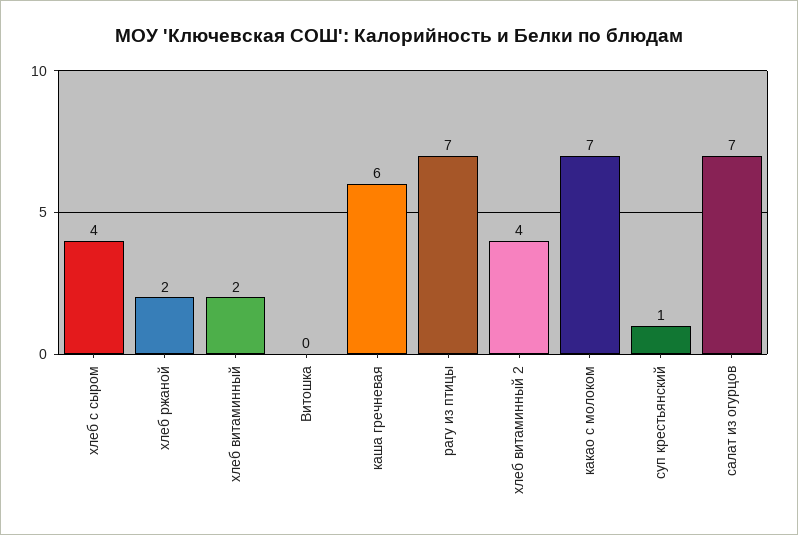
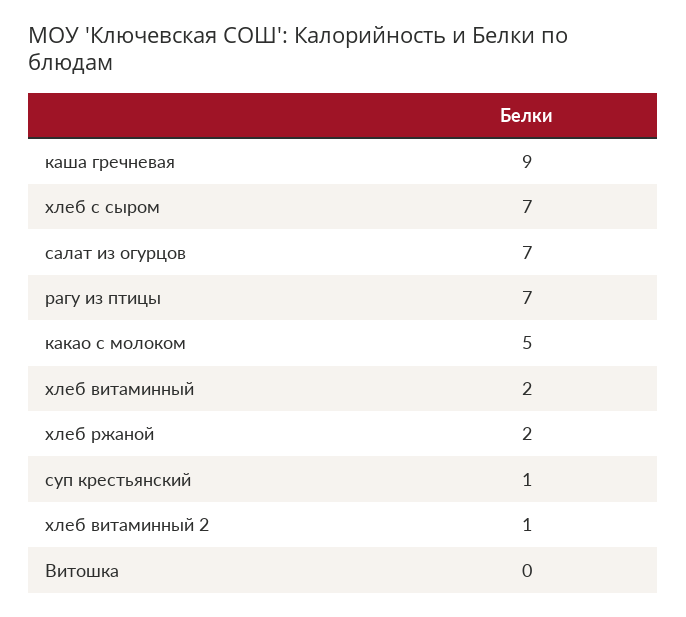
хлеб с сыром: 4 -> 7
каша гречневая: 6 -> 9
хлеб витаминный 2: 4 -> 1
какао с молоком: 7 -> 5

